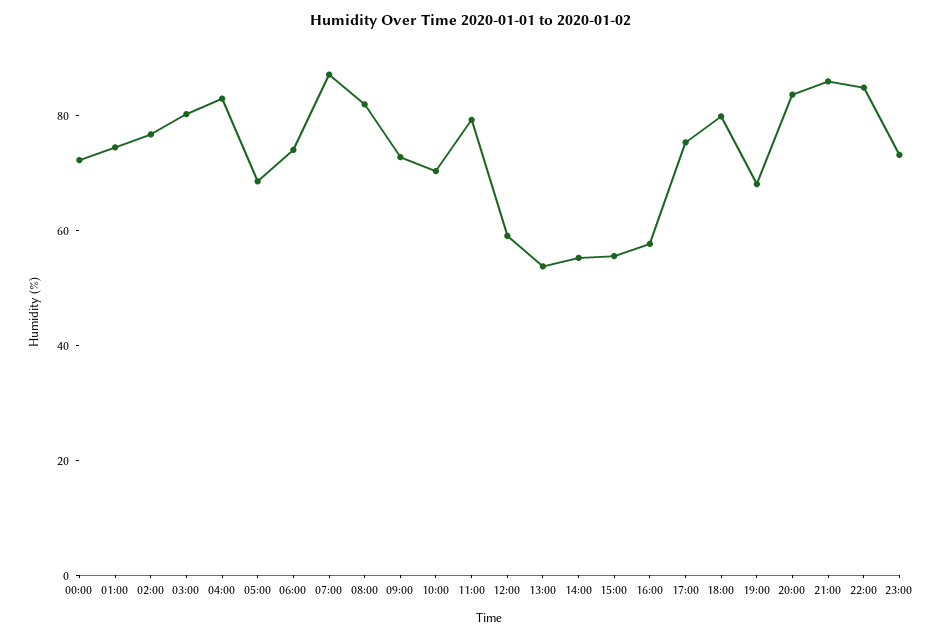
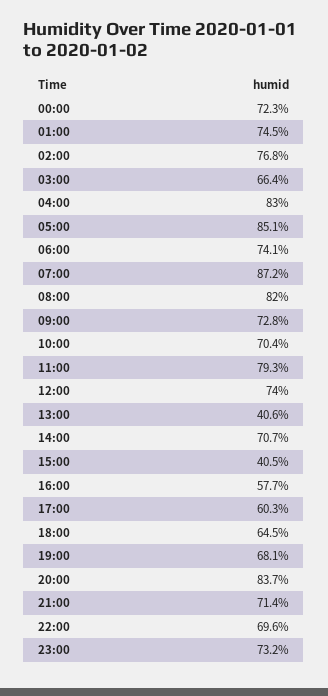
03:00: 80 -> 66.4
05:00: 70 -> 85.1
12:00: 60 -> 74
13:00: 55 -> 40.6
14:00: 55 -> 70.7
15:00: 55 -> 40.5
17:00: 75 -> 60.3
18:00: 80 -> 64.5
21:00: 85 -> 71.4
22:00: 85 -> 69.6

